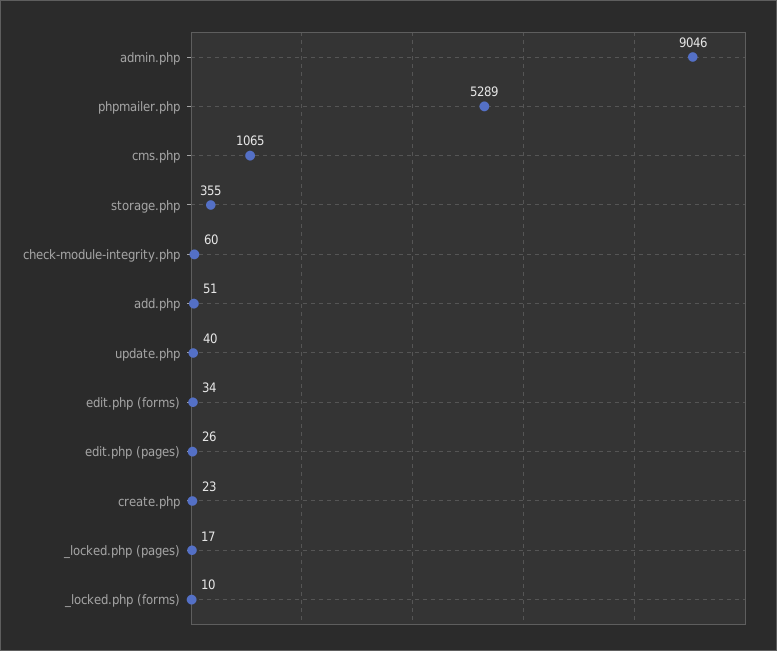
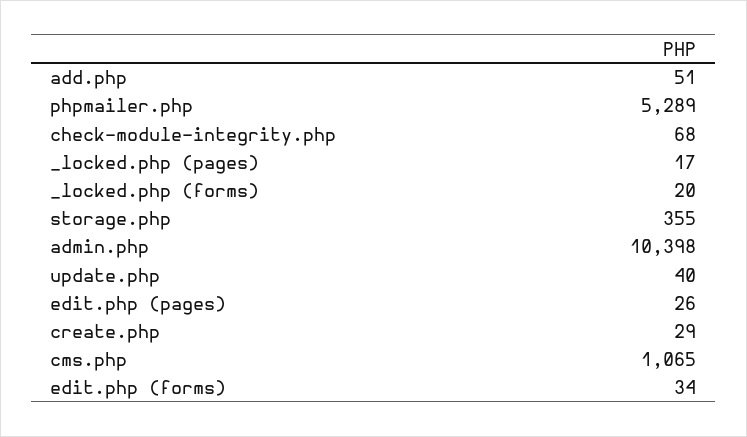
admin.php: 9046 -> 10398
check-module-integrity.php: 60 -> 68
create.php: 23 -> 29
_locked.php (forms): 10 -> 20

